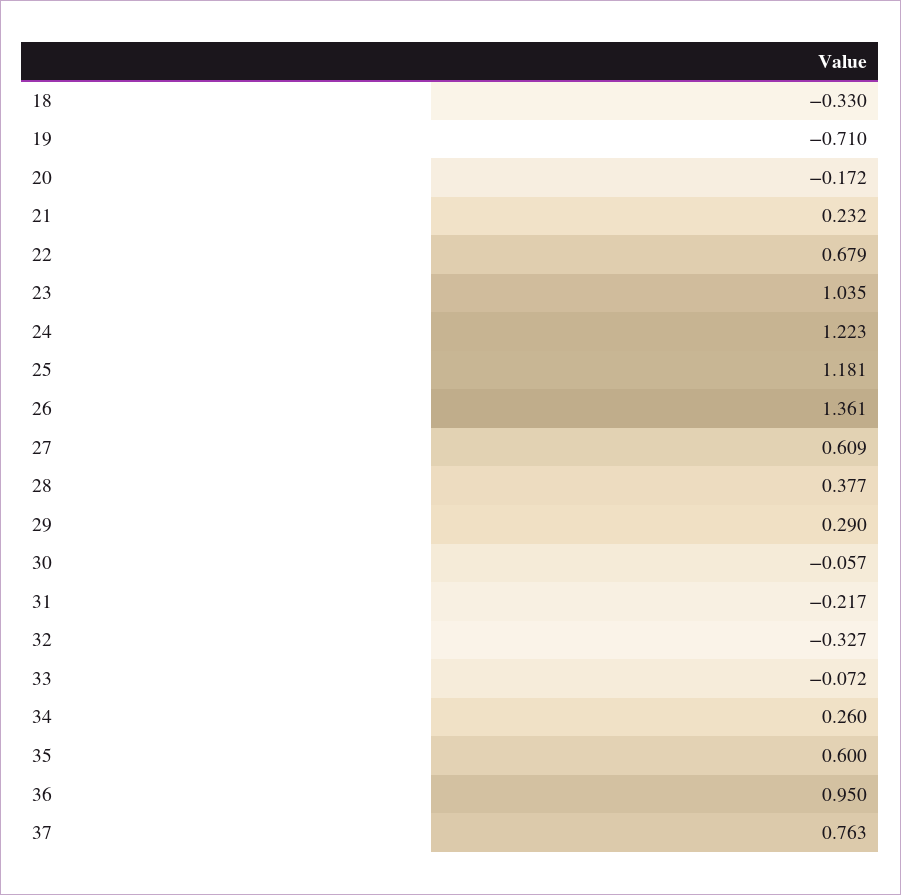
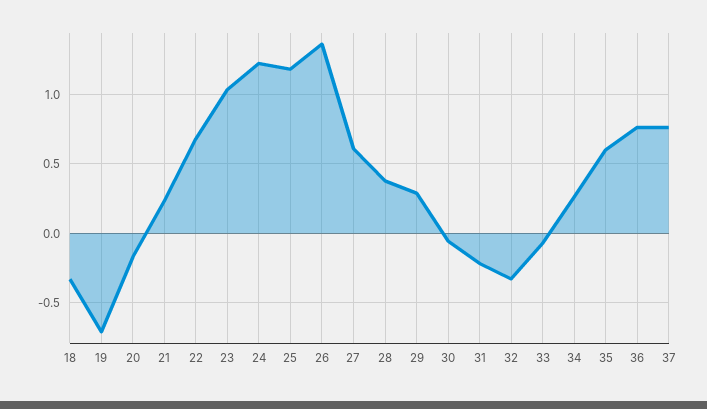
36: 0.95 -> 0.75

